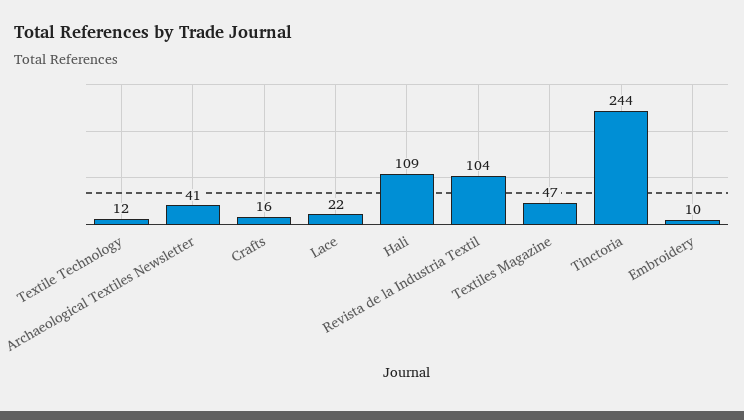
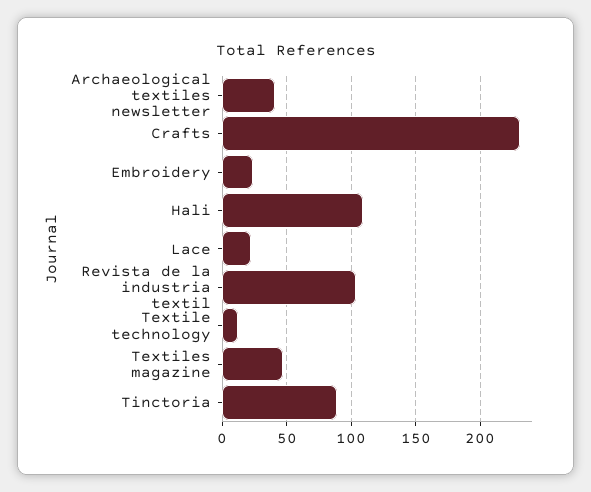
Crafts: 16 -> 230
Tinctoria: 244 -> 90
Embroidery: 10 -> 25

